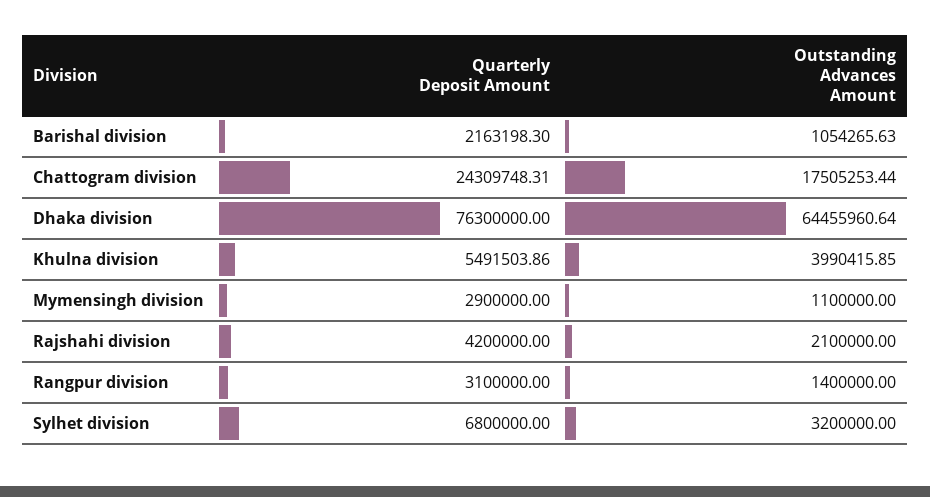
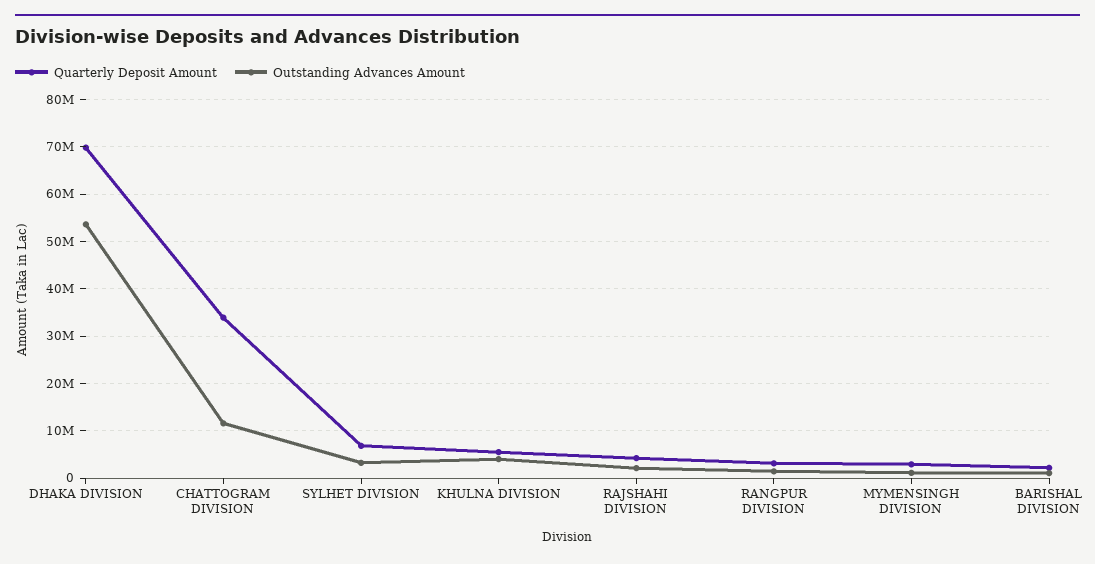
Quarterly Deposit Amount, Chattogram division: 24309748.31 -> 34000000
Outstanding Advances Amount, Chattogram division: 17505253.44 -> 12000000
Quarterly Deposit Amount, Dhaka division: 76300000 -> 70000000
Outstanding Advances Amount, Dhaka division: 64455960.64 -> 54000000

